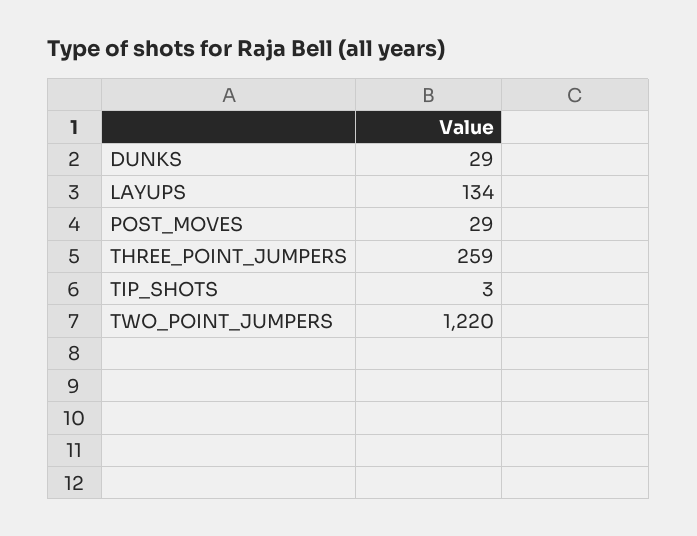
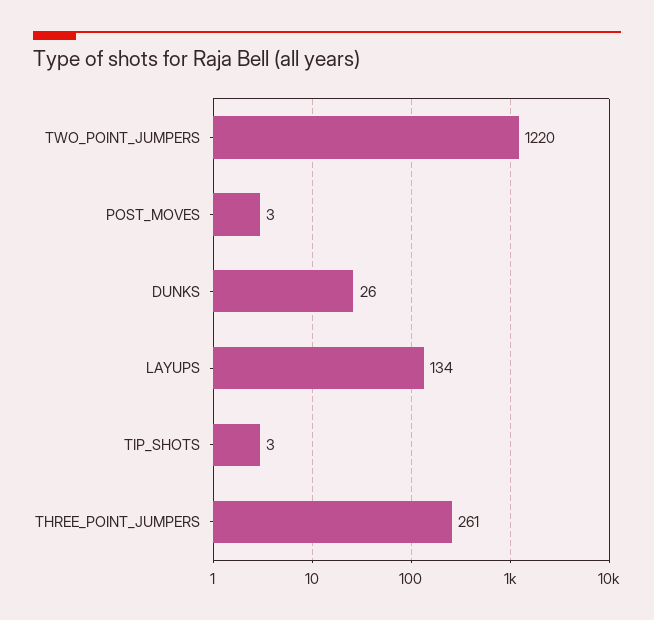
DUNKS: 29 -> 26
POST_MOVES: 29 -> 3
THREE_POINT_JUMPERS: 259 -> 261

